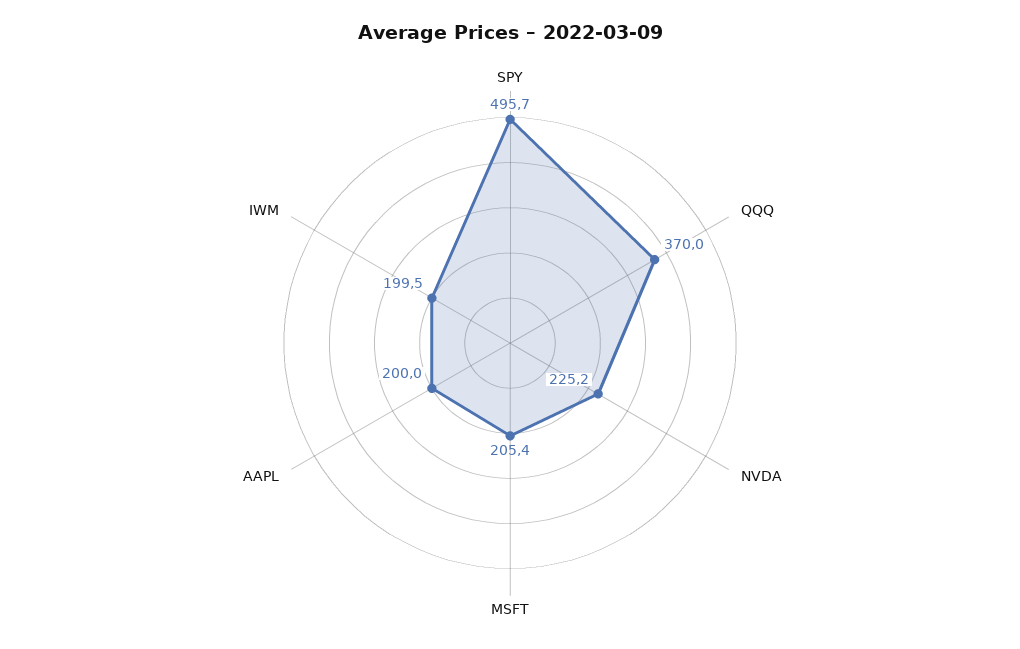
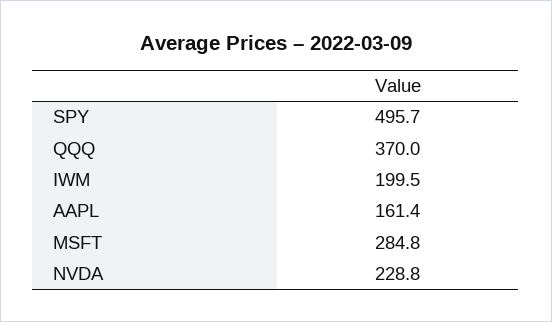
NVDA: 225.2 -> 228.8
MSFT: 205.4 -> 284.8
AAPL: 200 -> 161.4

